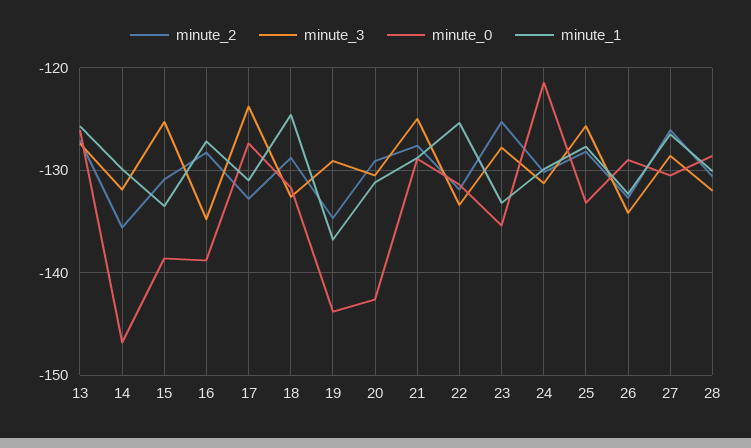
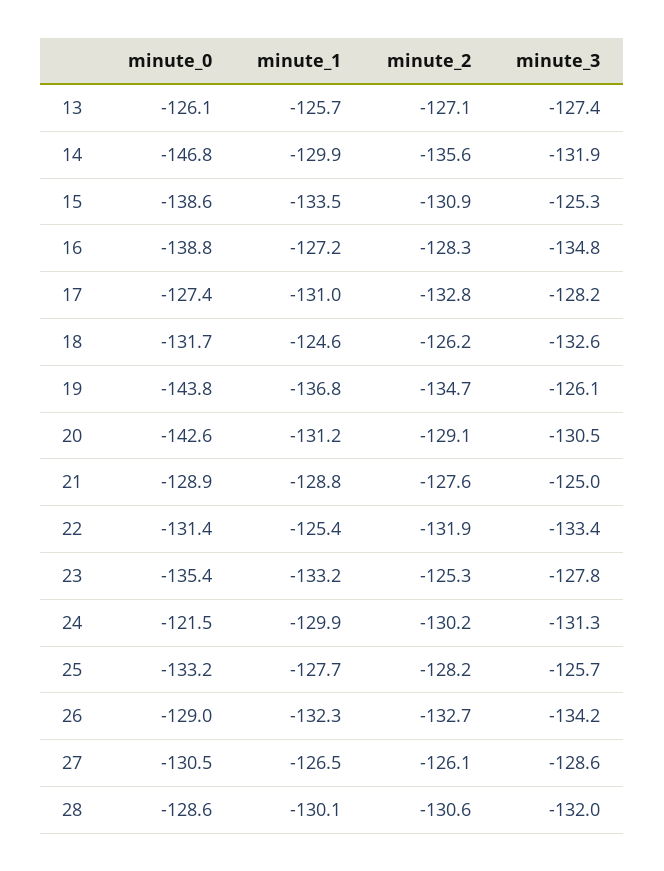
minute_3, 17: -124 -> -128.2
minute_2, 18: -129 -> -126.2
minute_3, 19: -129 -> -126.1

